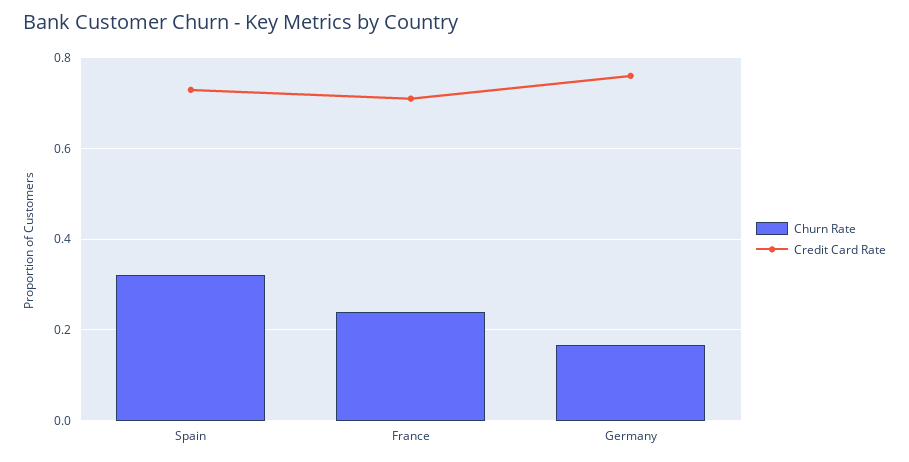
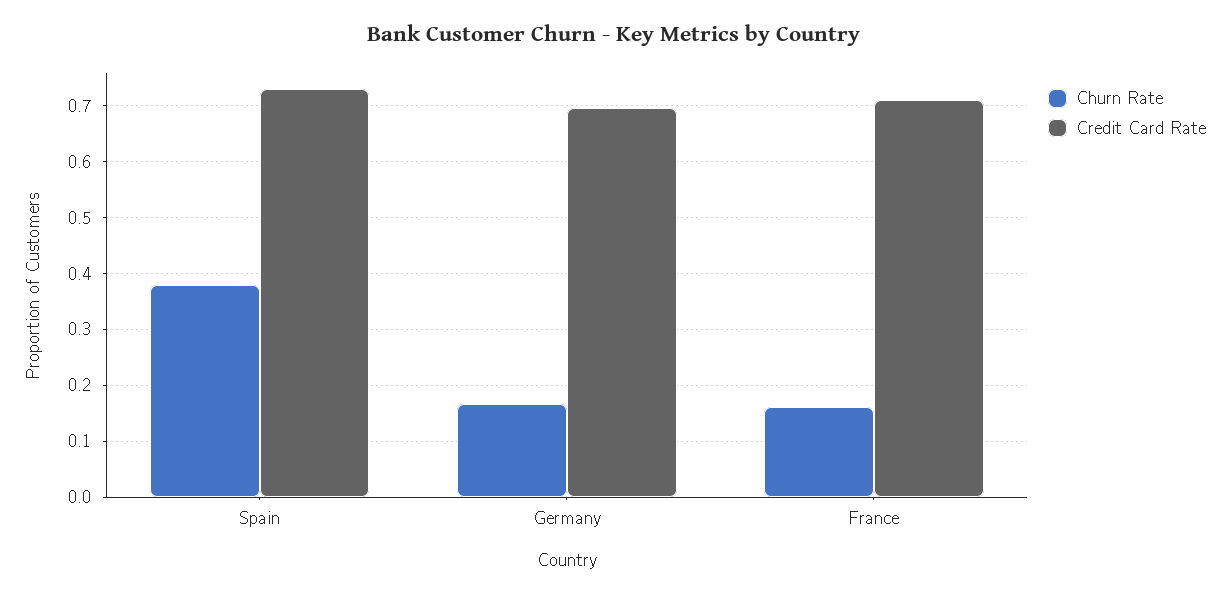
Churn Rate, Spain: 0.32 -> 0.38
Churn Rate, France: 0.24 -> 0.16
Credit Card Rate, Germany: 0.76 -> 0.7

